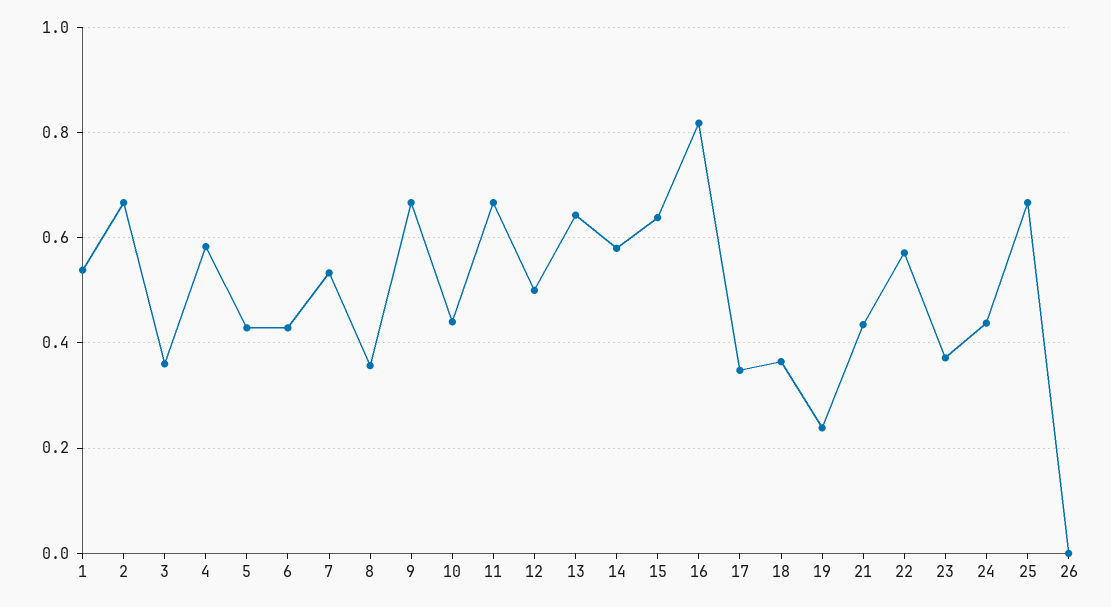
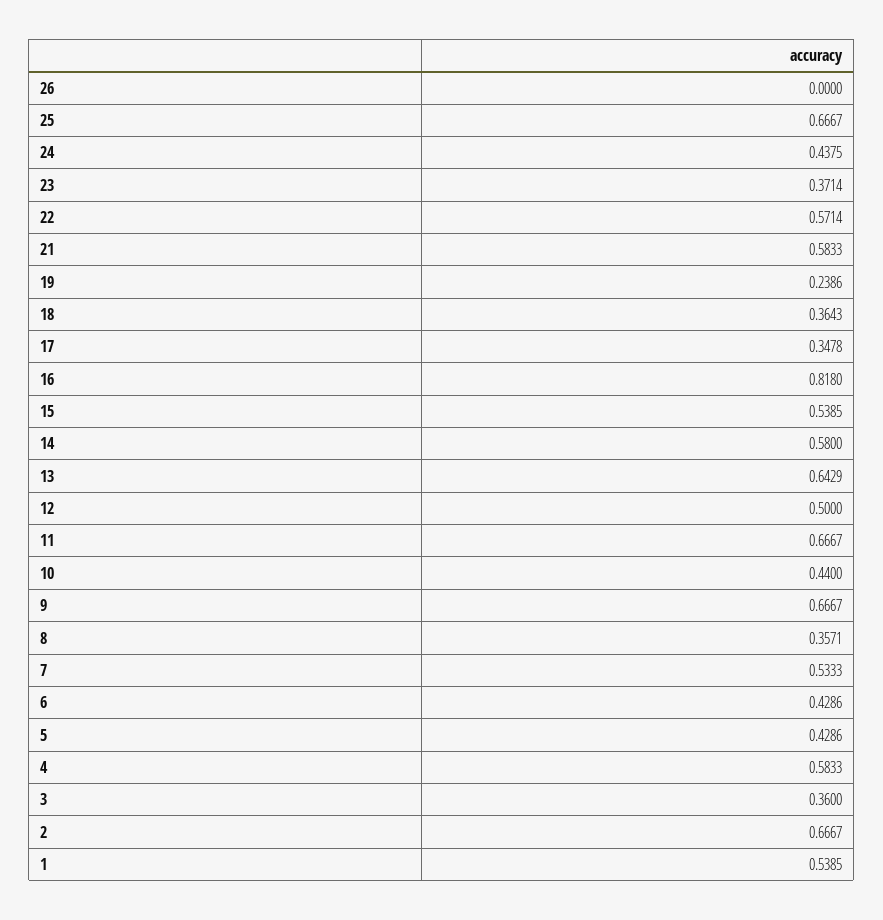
15: 0.64 -> 0.5385
21: 0.44 -> 0.5833

